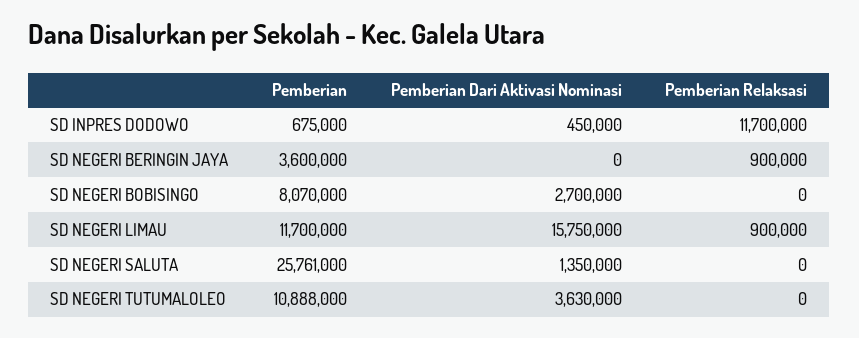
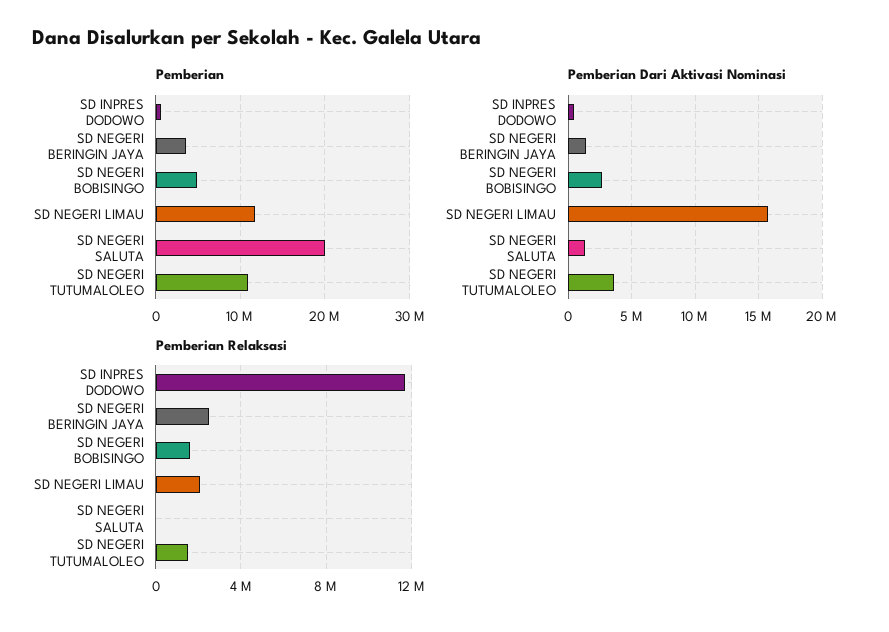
Pemberian Dari Aktivasi Nominasi, SD NEGERI BERINGIN JAYA: 0 -> 1500000
Pemberian Relaksasi, SD NEGERI BERINGIN JAYA: 900000 -> 2500000
Pemberian, SD NEGERI BOBISINGO: 8070000 -> 5000000
Pemberian Relaksasi, SD NEGERI BOBISINGO: 0 -> 1500000
Pemberian Relaksasi, SD NEGERI LIMAU: 900000 -> 2000000
Pemberian, SD NEGERI SALUTA: 25761000 -> 20000000
Pemberian Relaksasi, SD NEGERI TUTUMALOLEO: 0 -> 1500000

